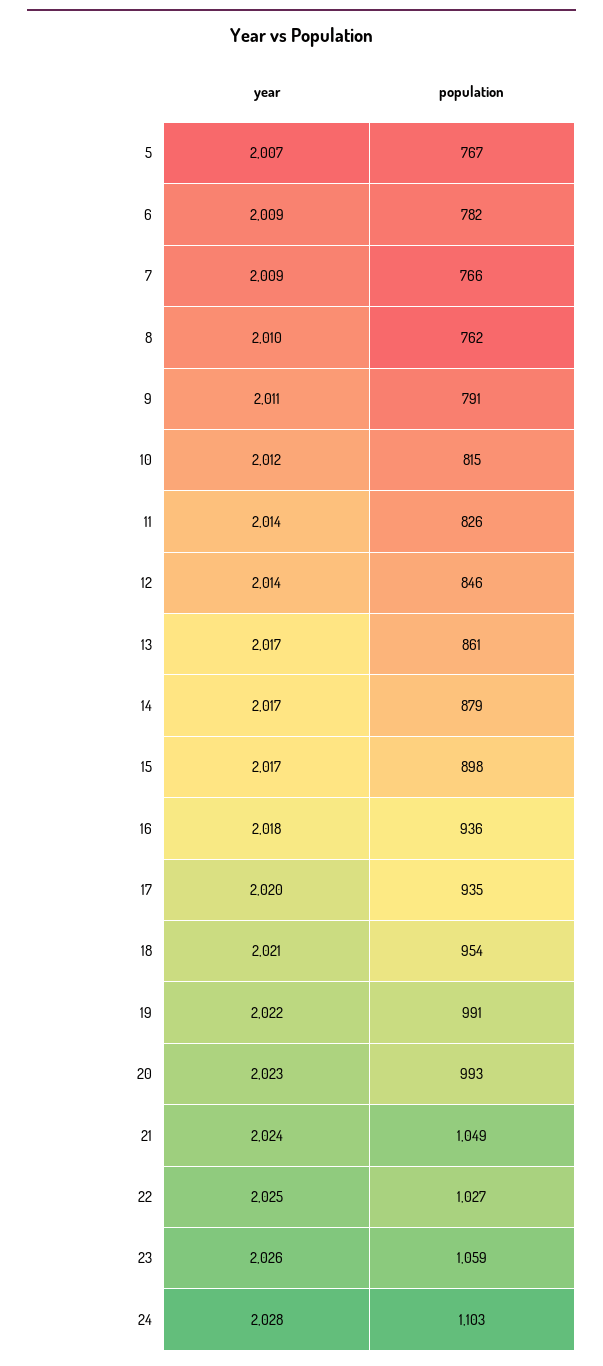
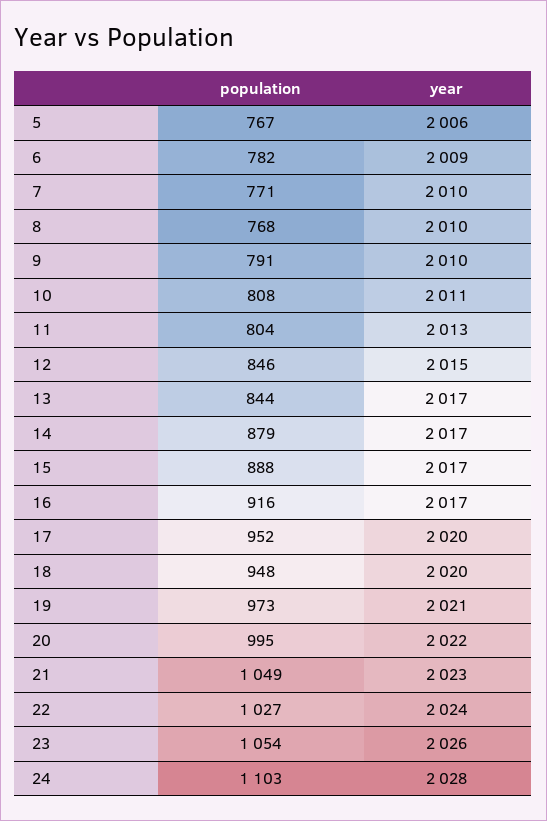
year, 5: 2007 -> 2006
year, 7: 2009 -> 2010
population, 7: 766 -> 771
population, 8: 762 -> 768
year, 9: 2011 -> 2010
year, 10: 2012 -> 2011
population, 10: 815 -> 808
year, 11: 2014 -> 2013
population, 11: 826 -> 804
year, 12: 2014 -> 2015
population, 13: 861 -> 844
population, 15: 898 -> 888
year, 16: 2018 -> 2017
population, 16: 936 -> 916
population, 17: 935 -> 952
year, 18: 2021 -> 2020
population, 18: 954 -> 948
year, 19: 2022 -> 2021
population, 19: 991 -> 973
year, 20: 2023 -> 2022
population, 20: 993 -> 995
year, 21: 2024 -> 2023
year, 22: 2025 -> 2024
population, 23: 1059 -> 1054

